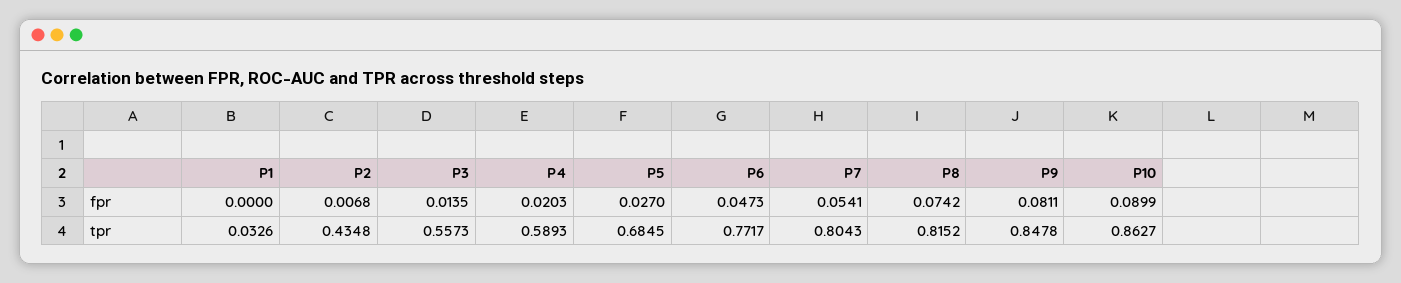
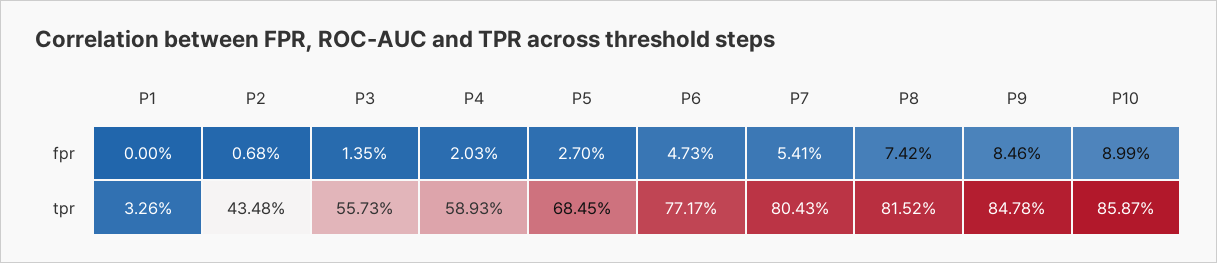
P9, fpr: 0.0811 -> 0.0846
P10, tpr: 0.8627 -> 0.8587

